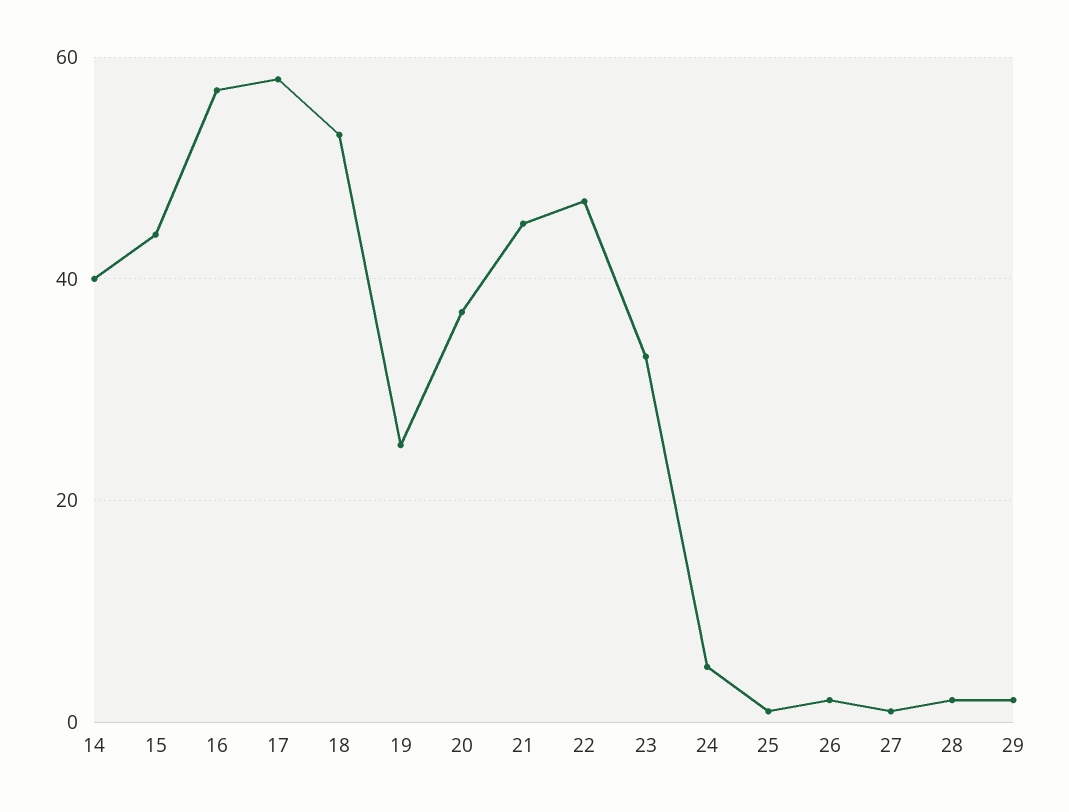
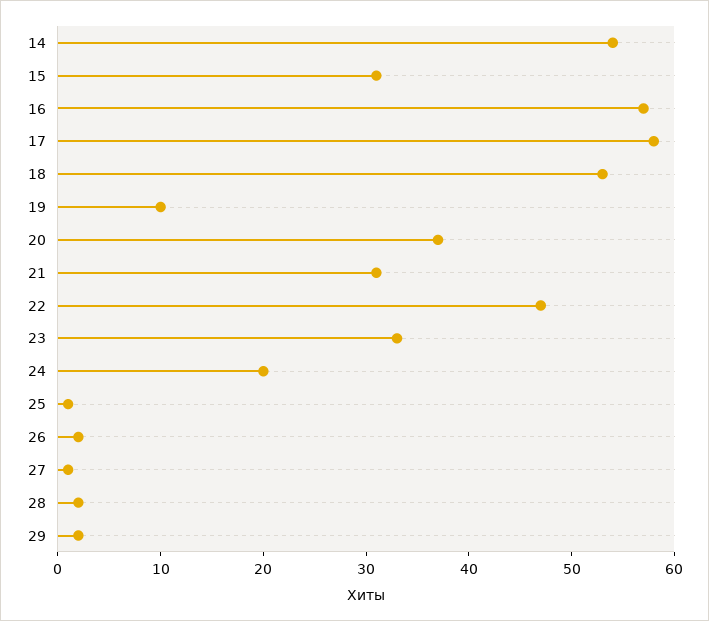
14: 40 -> 54
15: 45 -> 31
19: 25 -> 10
21: 45 -> 31
24: 5 -> 20

